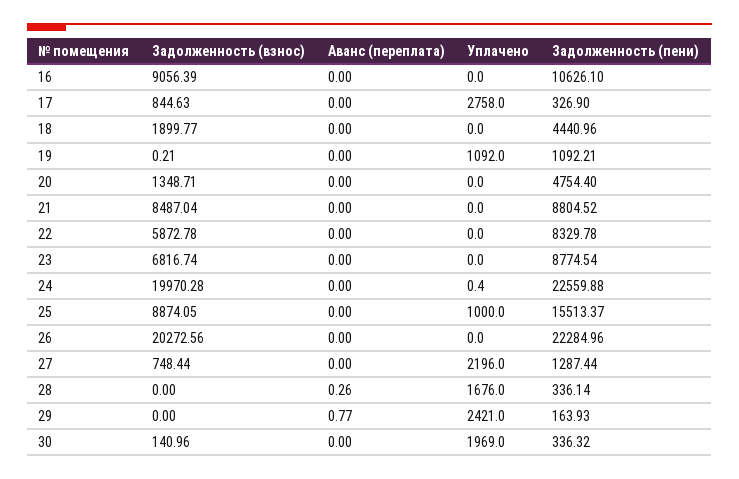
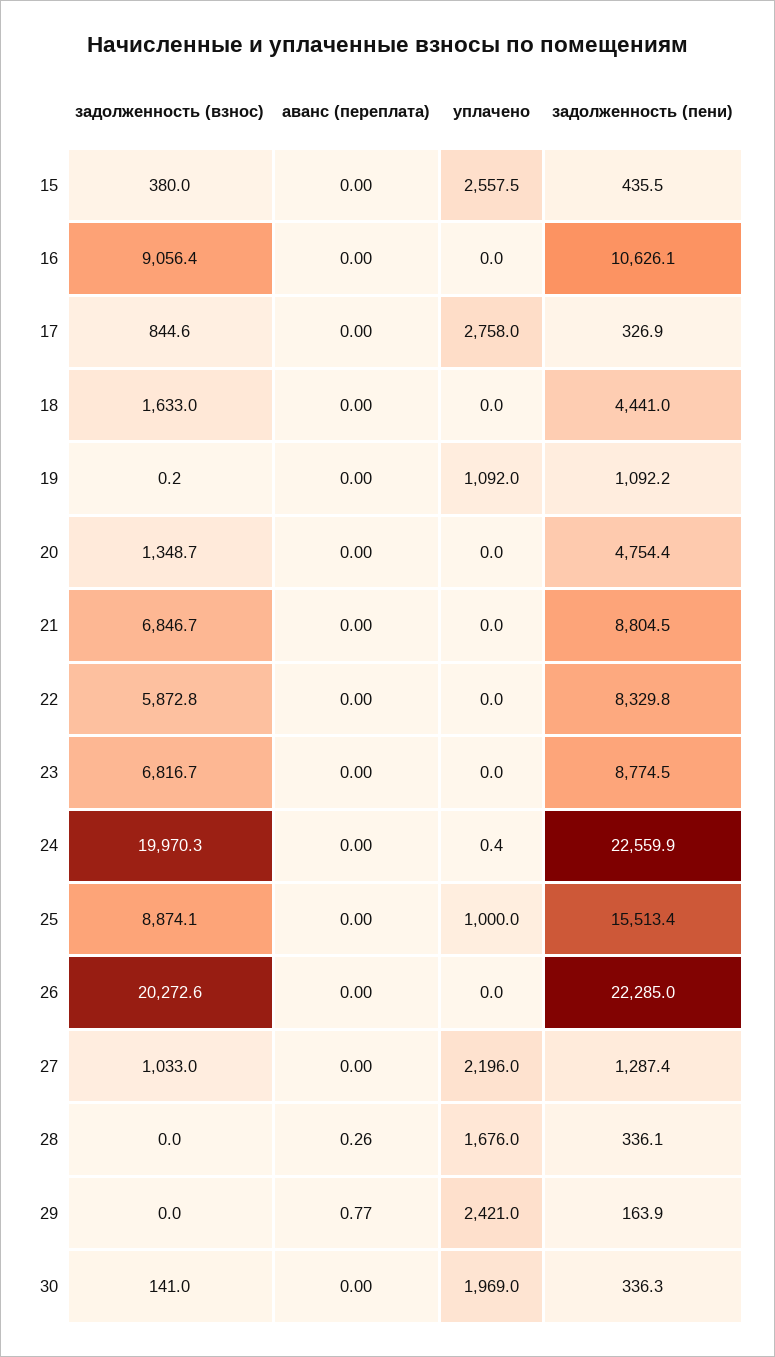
Задолженность (взнос), 18: 1899.77 -> 1633
Задолженность (взнос), 21: 8487.04 -> 6846.7
Задолженность (взнос), 27: 748.44 -> 1033
Задолженность (взнос), 15: none -> 380
Аванс (переплата), 15: none -> 0
Уплачено, 15: none -> 2557.5
Задолженность (пени), 15: none -> 435.5

